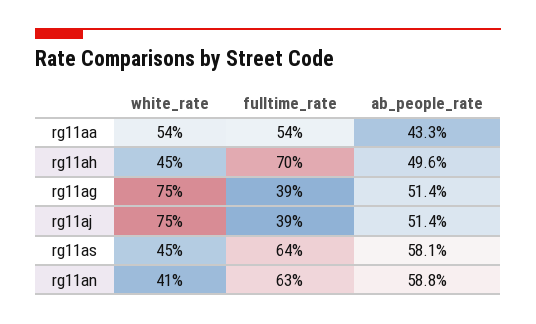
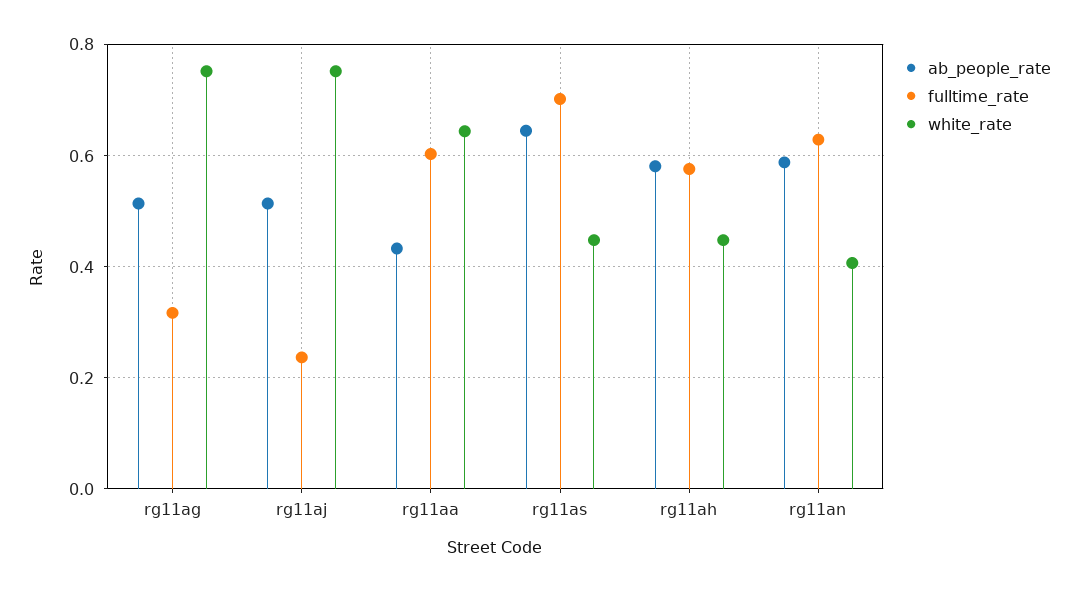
white_rate, rg11aa: 0.54 -> 0.64
fulltime_rate, rg11aa: 0.54 -> 0.6
fulltime_rate, rg11ah: 0.7 -> 0.58
ab_people_rate, rg11ah: 0.496 -> 0.58
fulltime_rate, rg11ag: 0.39 -> 0.32
fulltime_rate, rg11aj: 0.39 -> 0.24
fulltime_rate, rg11as: 0.64 -> 0.7
ab_people_rate, rg11as: 0.581 -> 0.64

